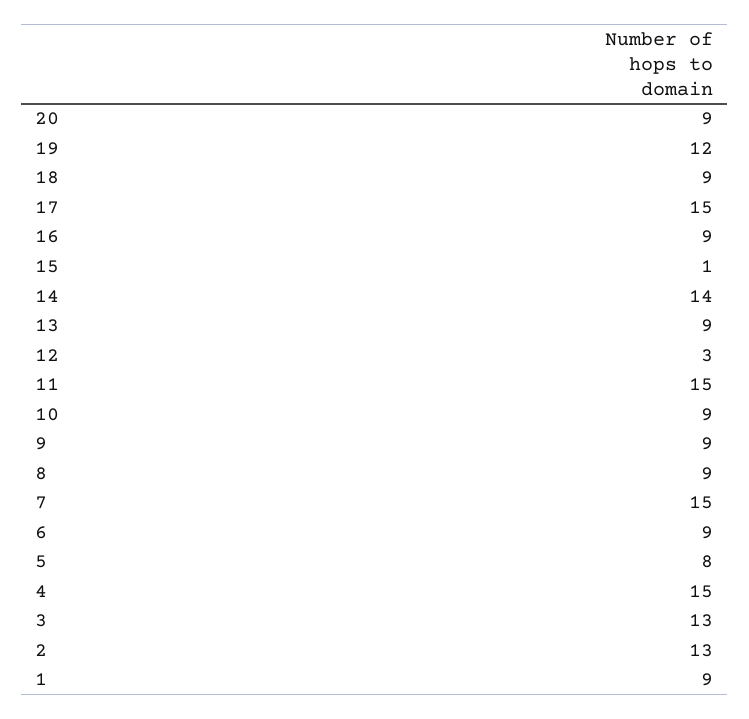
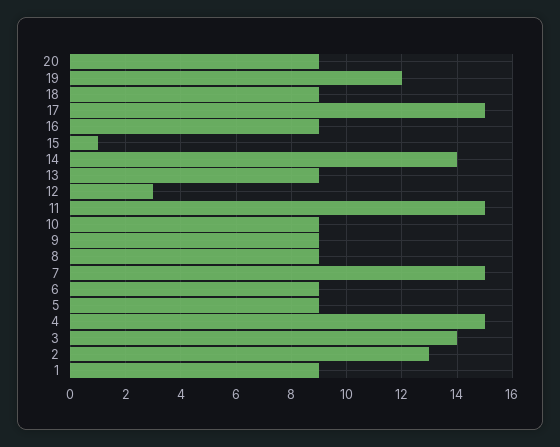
5: 8 -> 9
3: 13 -> 14

